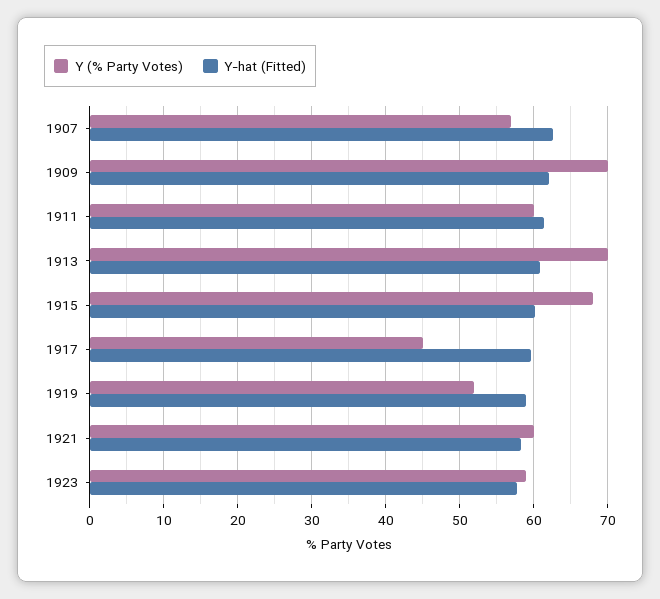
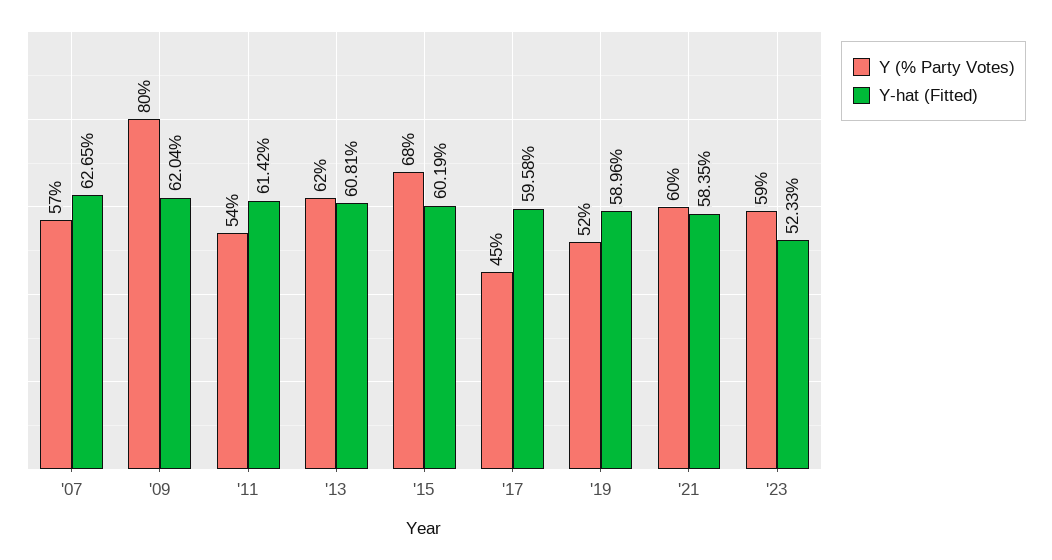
Y (% Party Votes), 1909: 70 -> 80
Y (% Party Votes), 1911: 60 -> 54
Y (% Party Votes), 1913: 70 -> 62
Y-hat (Fitted), 1923: 58 -> 52.33

